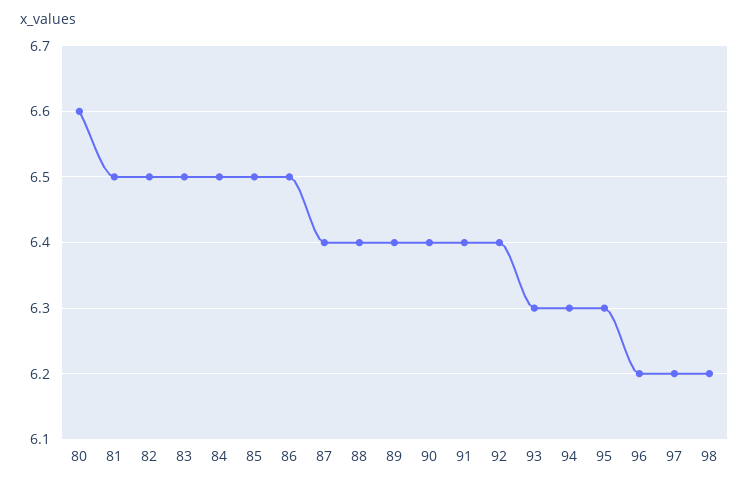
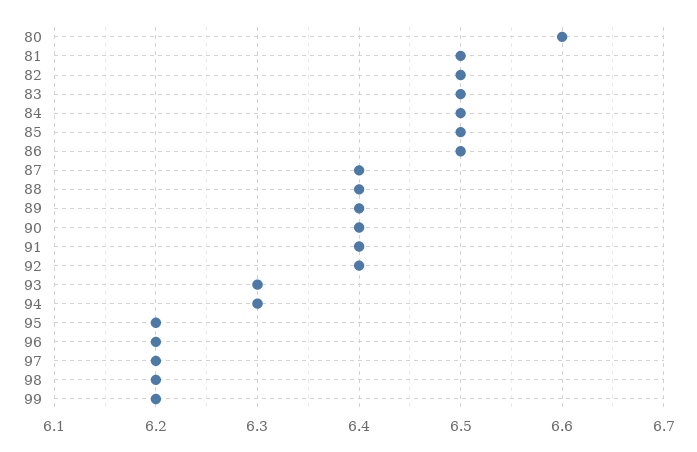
95: 6.3 -> 6.2
99: none -> 6.2

